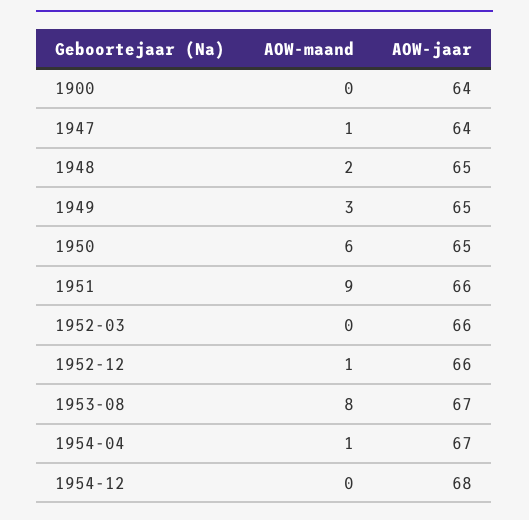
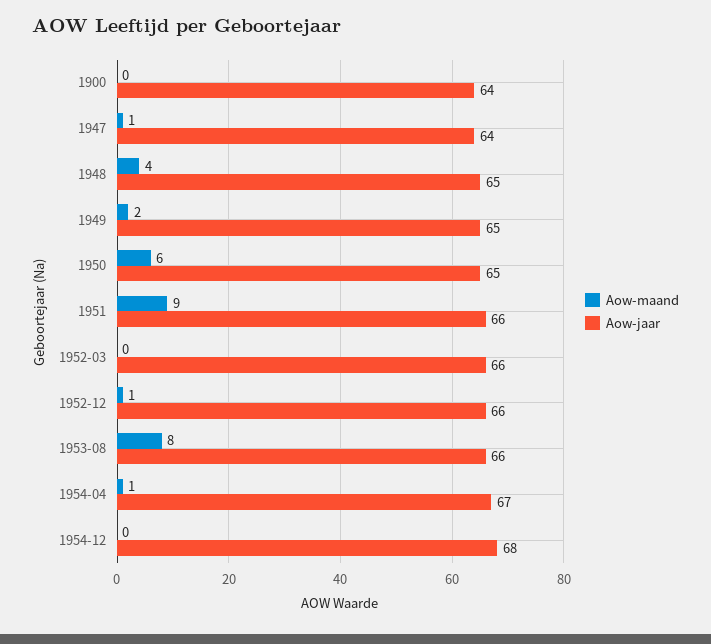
AOW-maand, 1948: 2 -> 4
AOW-maand, 1949: 3 -> 2
AOW-jaar, 1953-08: 67 -> 66

